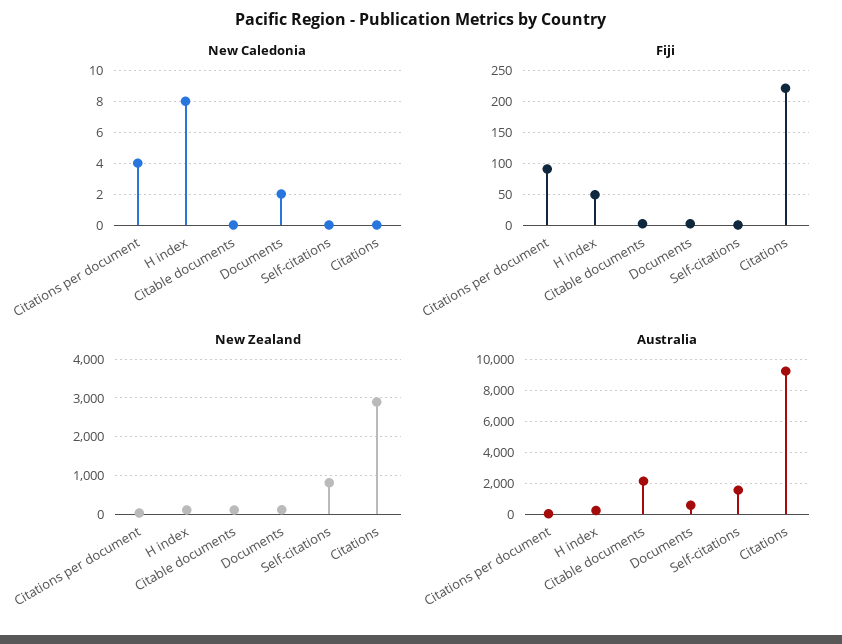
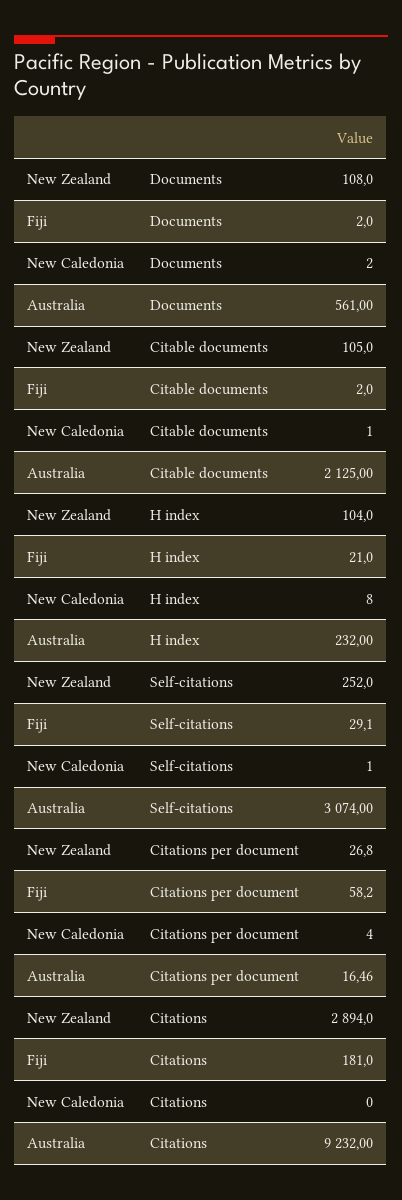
New Caledonia, Citable documents: 0 -> 1
New Caledonia, Self-citations: 0 -> 1
Fiji, Citations per document: 90 -> 58.2
Fiji, H index: 50 -> 21
Fiji, Self-citations: 0 -> 29.1
Fiji, Citations: 220 -> 181
New Zealand, Self-citations: 800 -> 252
Australia, Self-citations: 1500 -> 3074

